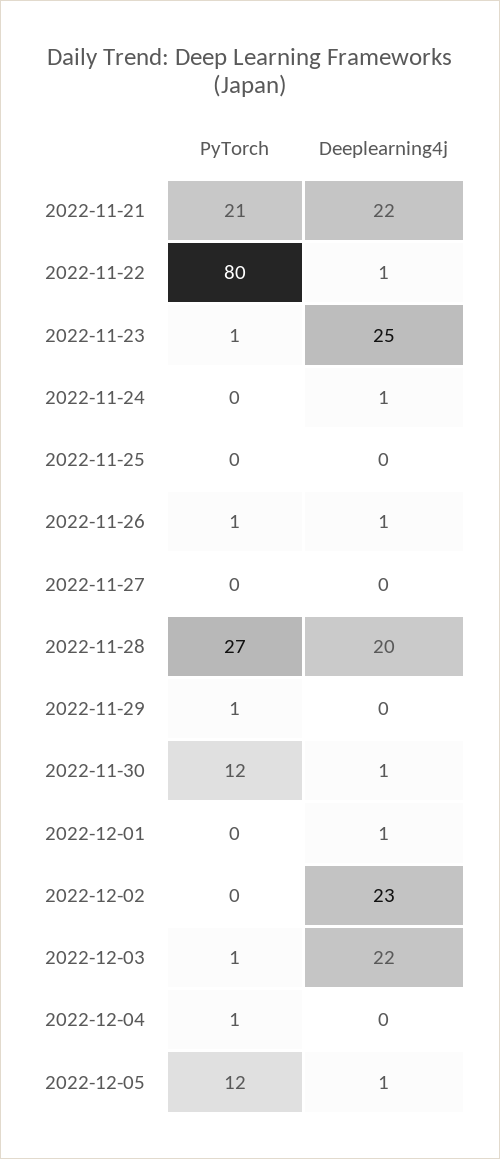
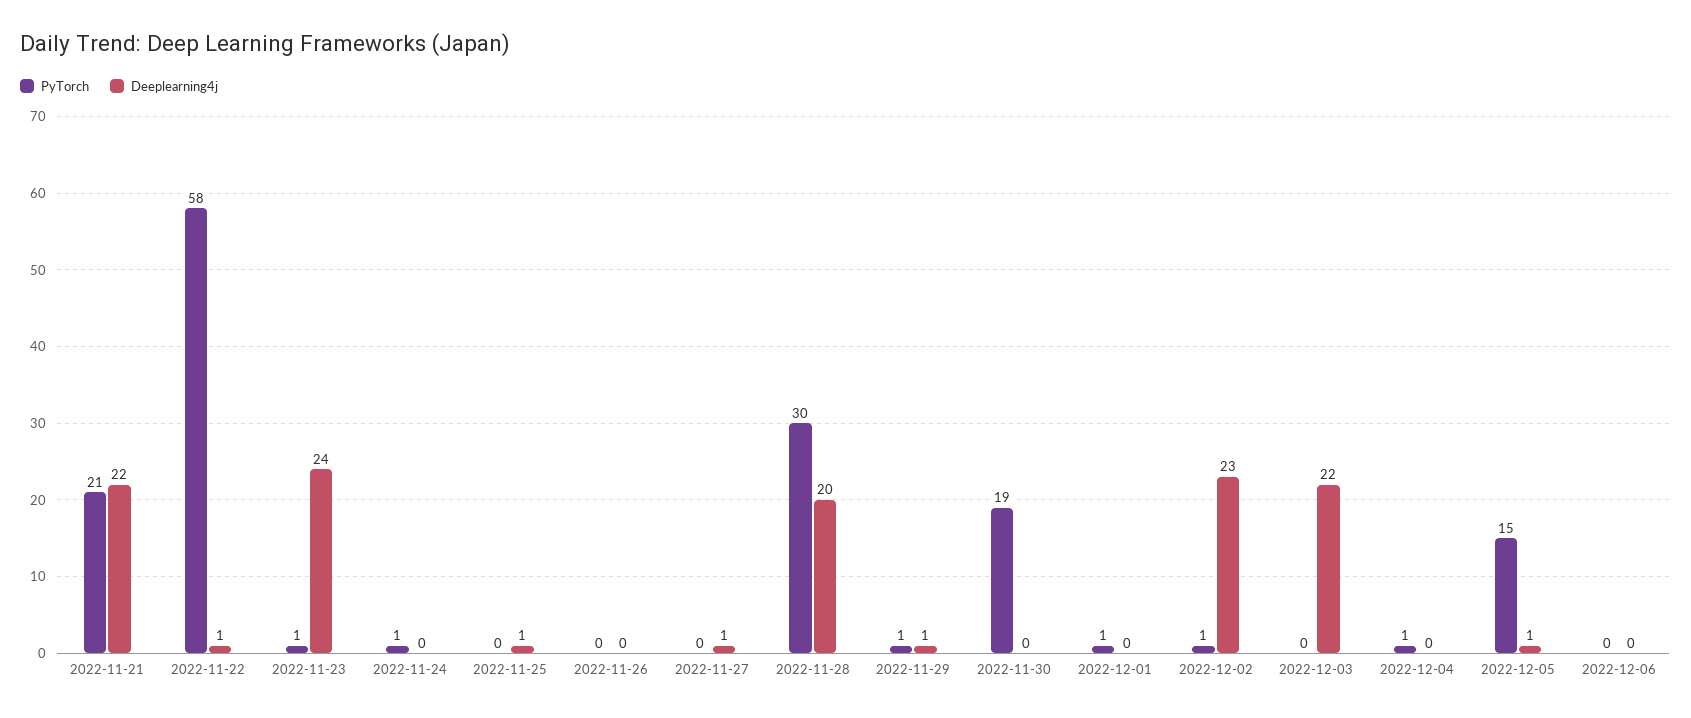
PyTorch, 2022-11-22: 80 -> 58
Deeplearning4j, 2022-11-23: 25 -> 24
PyTorch, 2022-11-24: 0 -> 1
Deeplearning4j, 2022-11-24: 1 -> 0
Deeplearning4j, 2022-11-25: 0 -> 1
PyTorch, 2022-11-26: 1 -> 0
Deeplearning4j, 2022-11-26: 1 -> 0
Deeplearning4j, 2022-11-27: 0 -> 1
PyTorch, 2022-11-28: 27 -> 30
Deeplearning4j, 2022-11-29: 0 -> 1
PyTorch, 2022-11-30: 12 -> 19
Deeplearning4j, 2022-11-30: 1 -> 0
PyTorch, 2022-12-01: 0 -> 1
Deeplearning4j, 2022-12-01: 1 -> 0
PyTorch, 2022-12-02: 0 -> 1
PyTorch, 2022-12-03: 1 -> 0
PyTorch, 2022-12-05: 12 -> 15
PyTorch, 2022-12-06: none -> 0
Deeplearning4j, 2022-12-06: none -> 0

